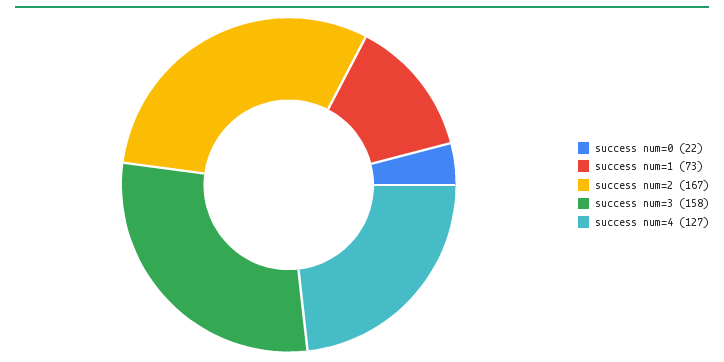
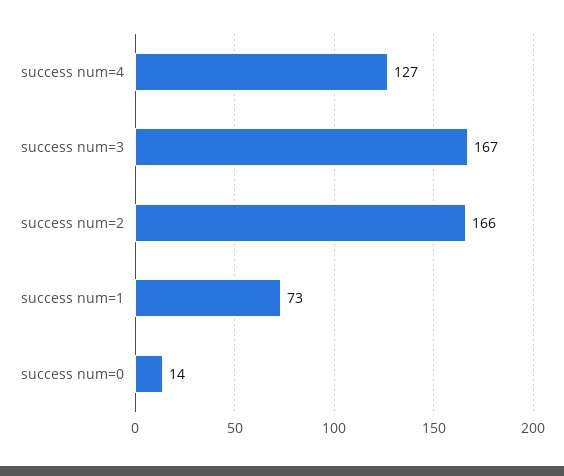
success num=0: 22 -> 14
success num=2: 167 -> 166
success num=3: 158 -> 167

